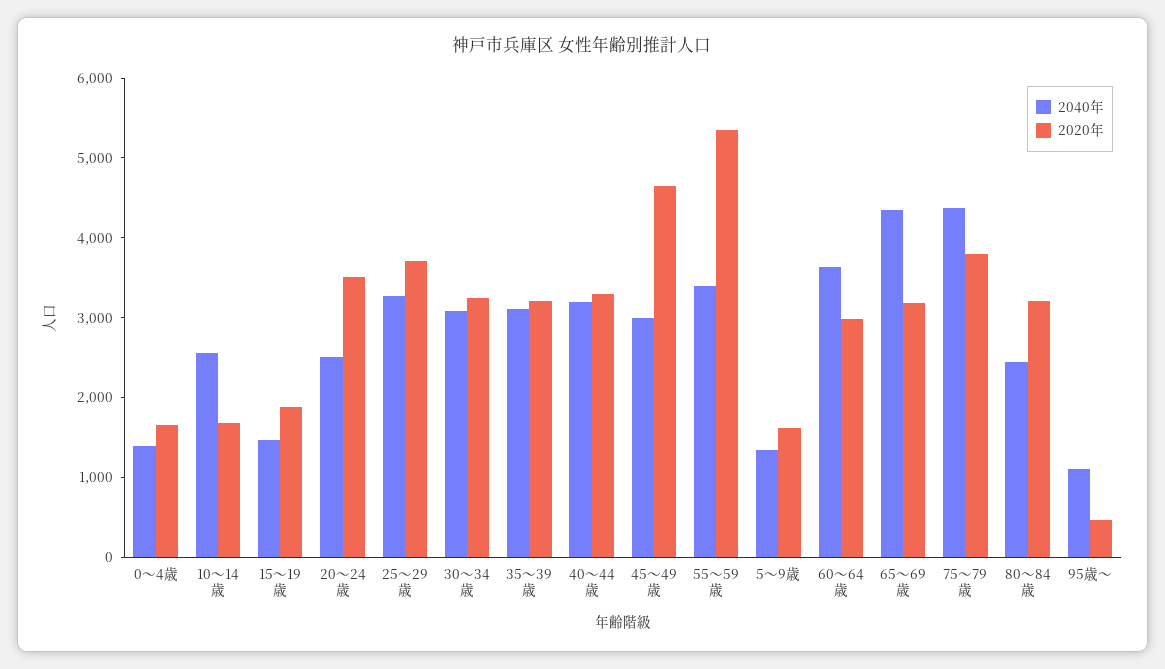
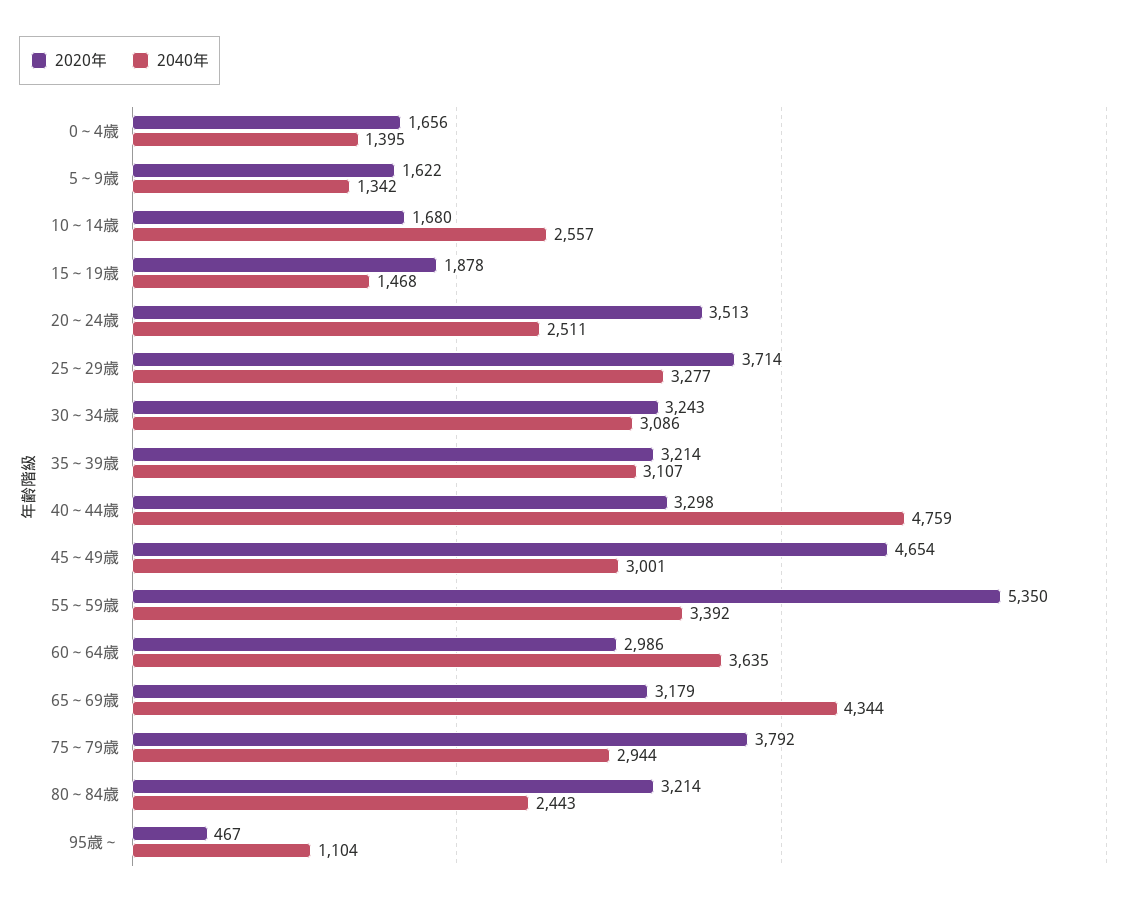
2040年, 40～44歳: 3200 -> 4759
2040年, 75～79歳: 4400 -> 2944

